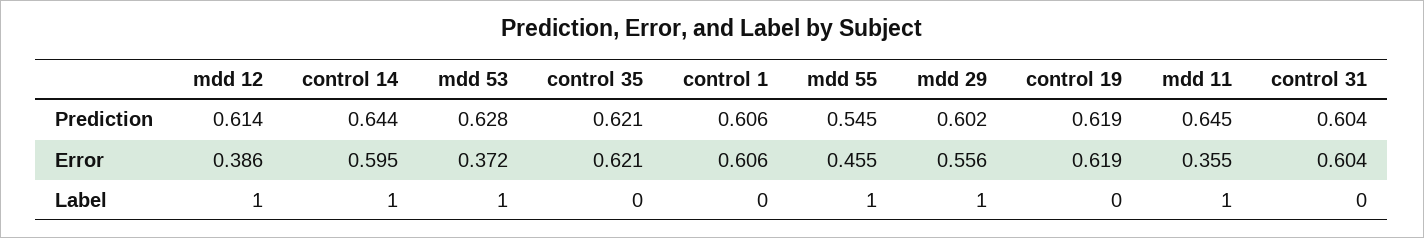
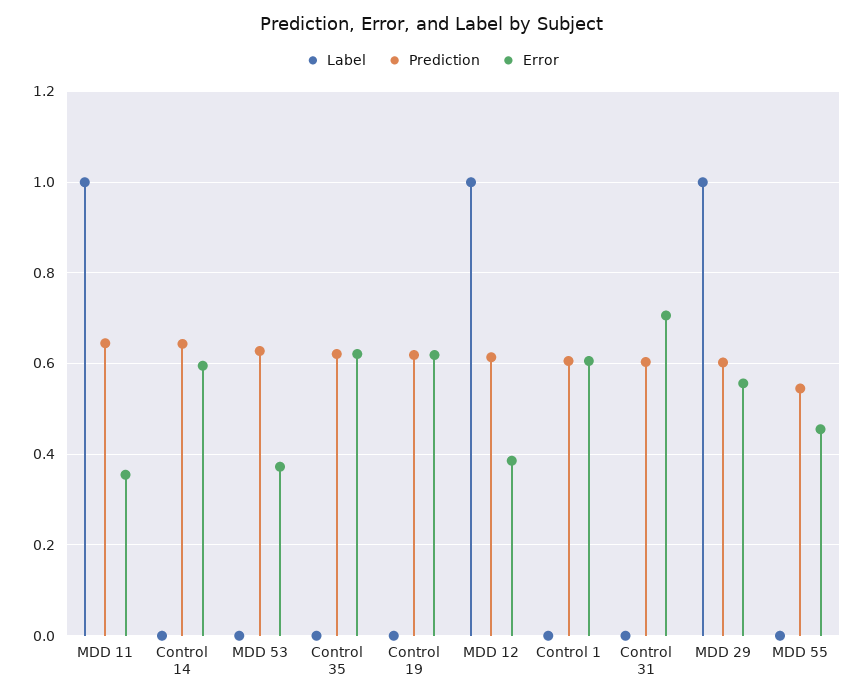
Error, control 31: 0.604 -> 0.7
Label, control 14: 1 -> 0
Label, mdd 53: 1 -> 0
Label, mdd 55: 1 -> 0

